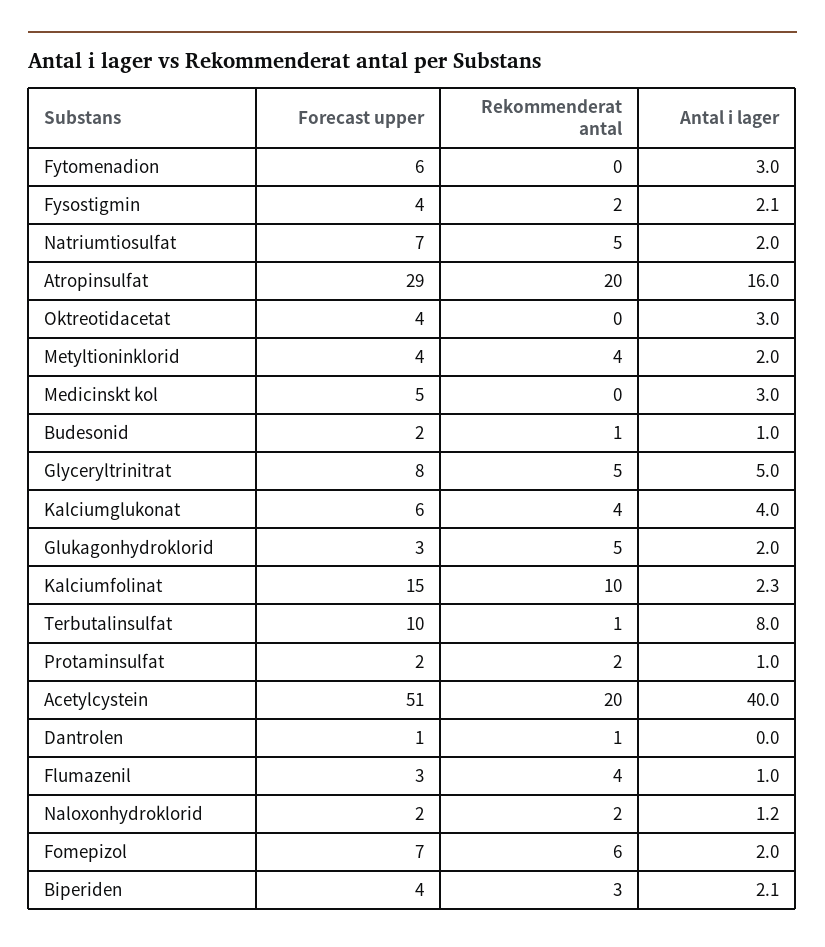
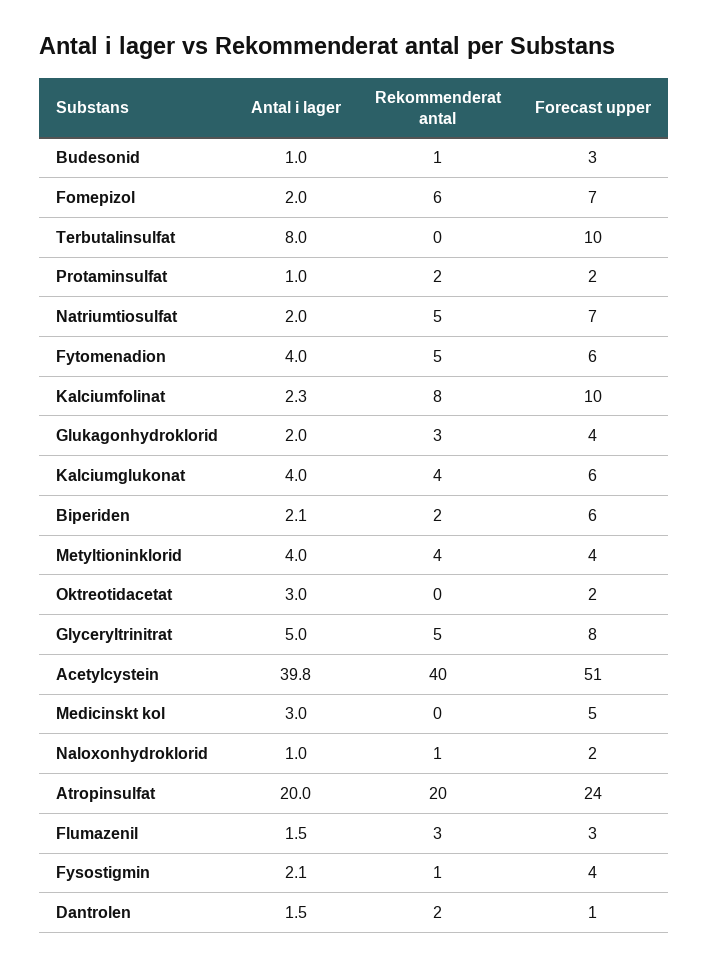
Rekommenderat antal, Fytomenadion: 0 -> 5
Antal i lager, Fytomenadion: 3 -> 4
Rekommenderat antal, Fysostigmin: 2 -> 1
Forecast upper, Atropinsulfat: 29 -> 24
Antal i lager, Atropinsulfat: 16 -> 20
Forecast upper, Oktreotidacetat: 4 -> 2
Antal i lager, Metyltioninklorid: 2 -> 4
Forecast upper, Budesonid: 2 -> 3
Forecast upper, Glukagonhydroklorid: 3 -> 4
Rekommenderat antal, Glukagonhydroklorid: 5 -> 3
Forecast upper, Kalciumfolinat: 15 -> 10
Rekommenderat antal, Kalciumfolinat: 10 -> 8
Rekommenderat antal, Terbutalinsulfat: 1 -> 0
Rekommenderat antal, Acetylcystein: 20 -> 40
Antal i lager, Acetylcystein: 40 -> 39.8
Rekommenderat antal, Dantrolen: 1 -> 2
Antal i lager, Dantrolen: 0 -> 1.5
Rekommenderat antal, Flumazenil: 4 -> 3
Antal i lager, Flumazenil: 1 -> 1.5
Rekommenderat antal, Naloxonhydroklorid: 2 -> 1
Antal i lager, Naloxonhydroklorid: 1.2 -> 1
Forecast upper, Biperiden: 4 -> 6
Rekommenderat antal, Biperiden: 3 -> 2

